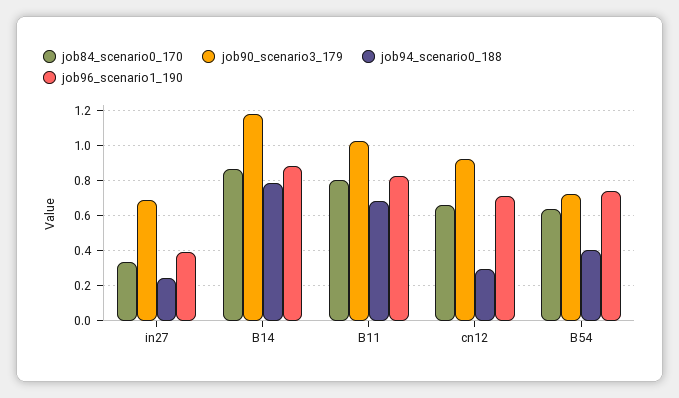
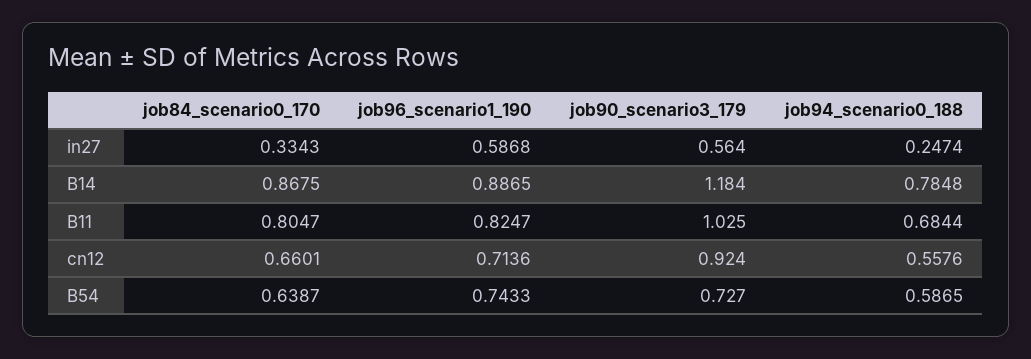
job90_scenario3_179, in27: 0.7 -> 0.564
job96_scenario1_190, in27: 0.4 -> 0.5868
job94_scenario0_188, cn12: 0.3 -> 0.5576
job94_scenario0_188, B54: 0.4 -> 0.5865

